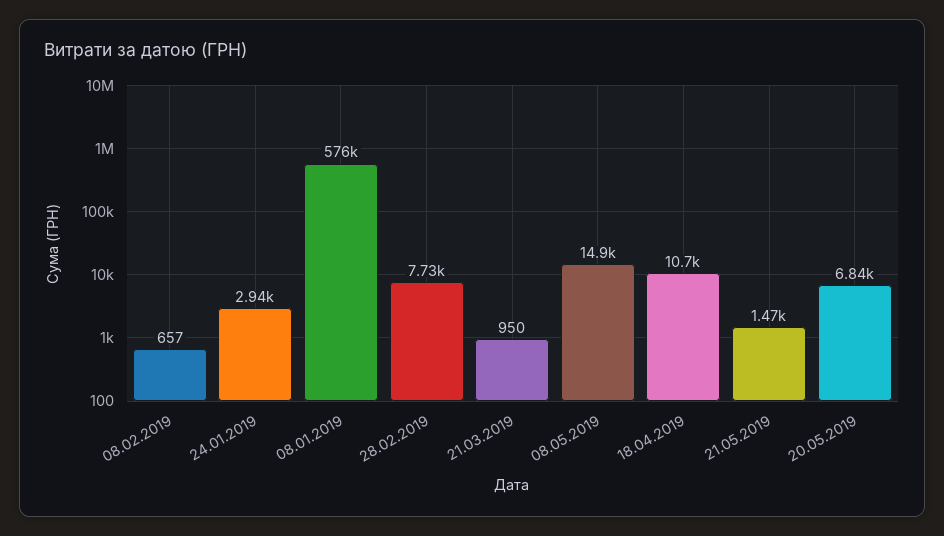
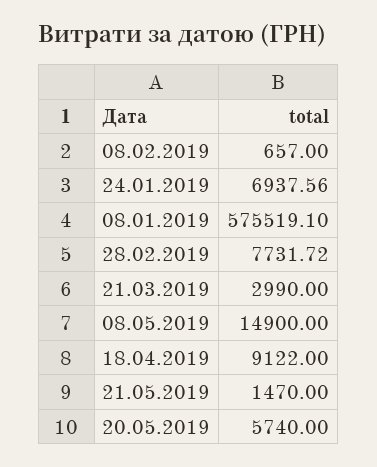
24.01.2019: 2940 -> 6937.56
21.03.2019: 950 -> 2990
18.04.2019: 10700 -> 9122
20.05.2019: 6840 -> 5740

